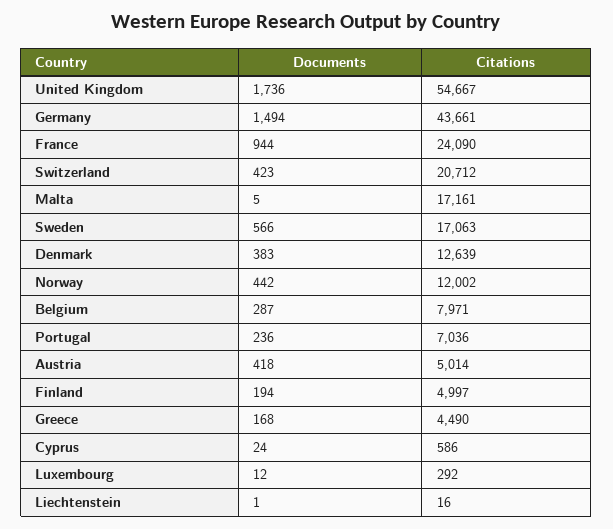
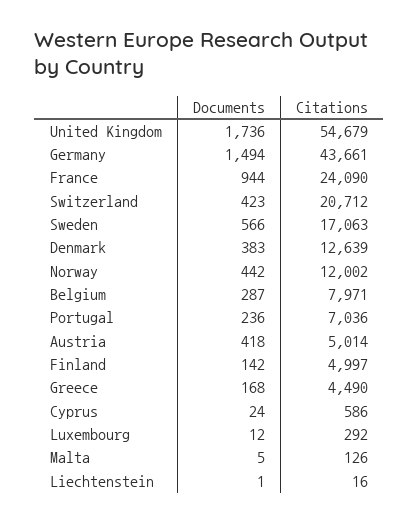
Citations, United Kingdom: 54667 -> 54679
Citations, Malta: 17161 -> 126
Documents, Finland: 194 -> 142

